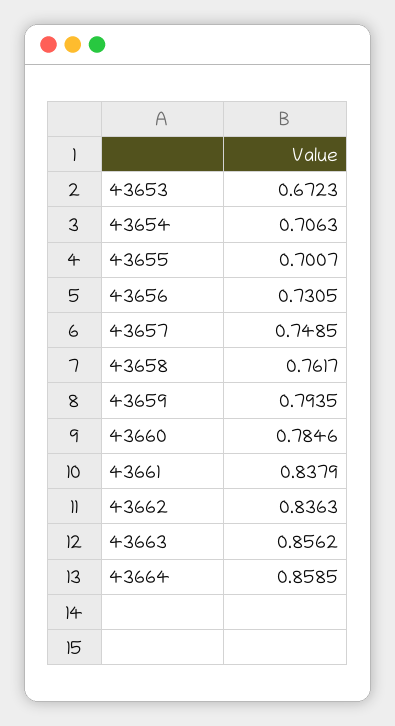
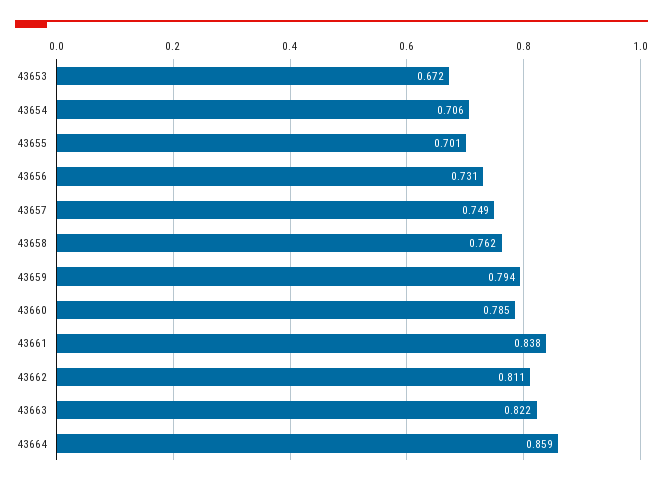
43662: 0.8363 -> 0.811
43663: 0.8562 -> 0.822

